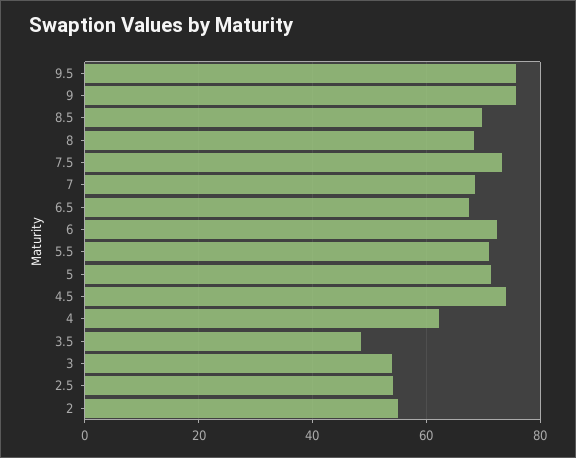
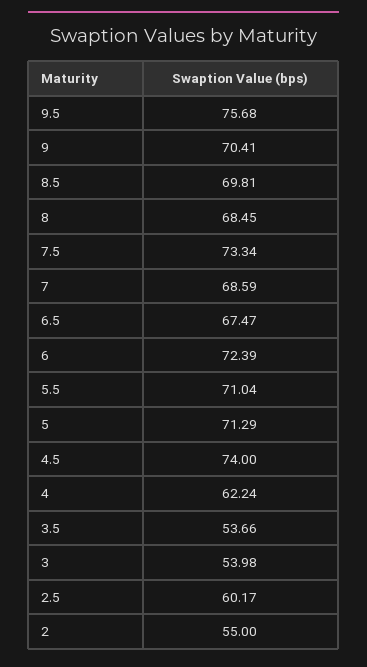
9: 76 -> 70.41
3.5: 48 -> 53.66
2.5: 54 -> 60.17

